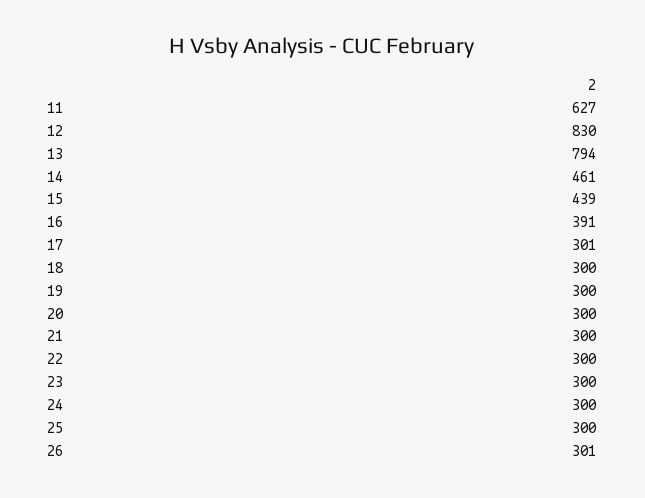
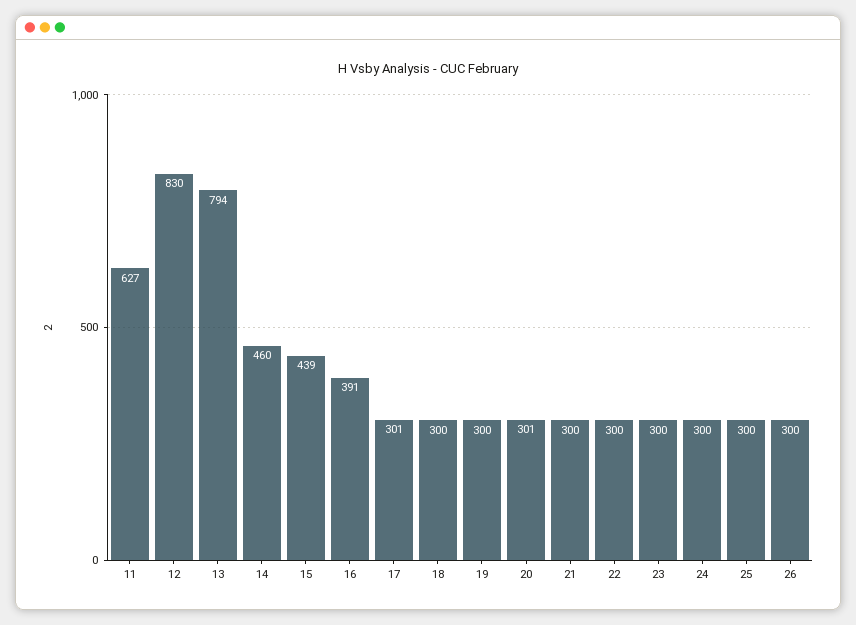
14: 461 -> 460
20: 300 -> 301
26: 301 -> 300

